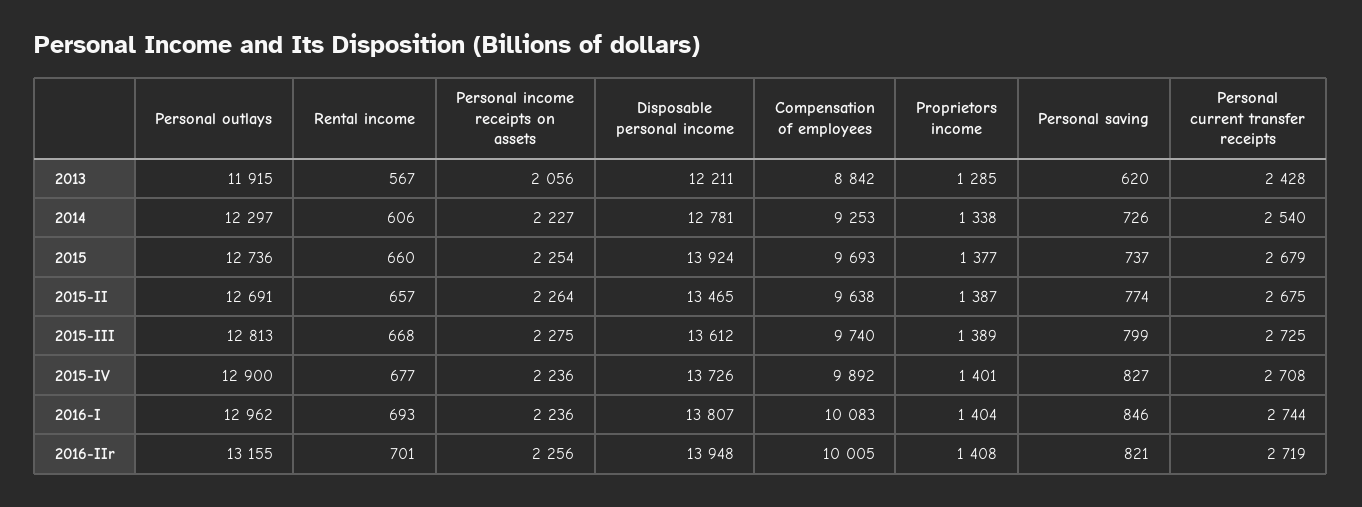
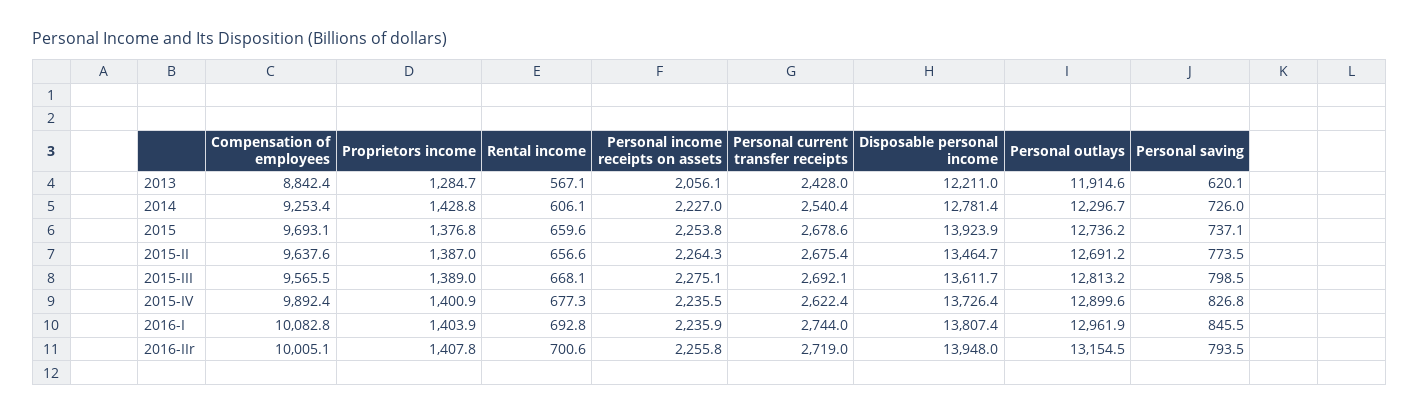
Proprietors income, 2014: 1338 -> 1428.8
Compensation of employees, 2015-III: 9740 -> 9565.5
Personal current transfer receipts, 2015-III: 2725 -> 2692.1
Personal current transfer receipts, 2015-IV: 2708 -> 2622.4
Personal saving, 2016-IIr: 821 -> 793.5

